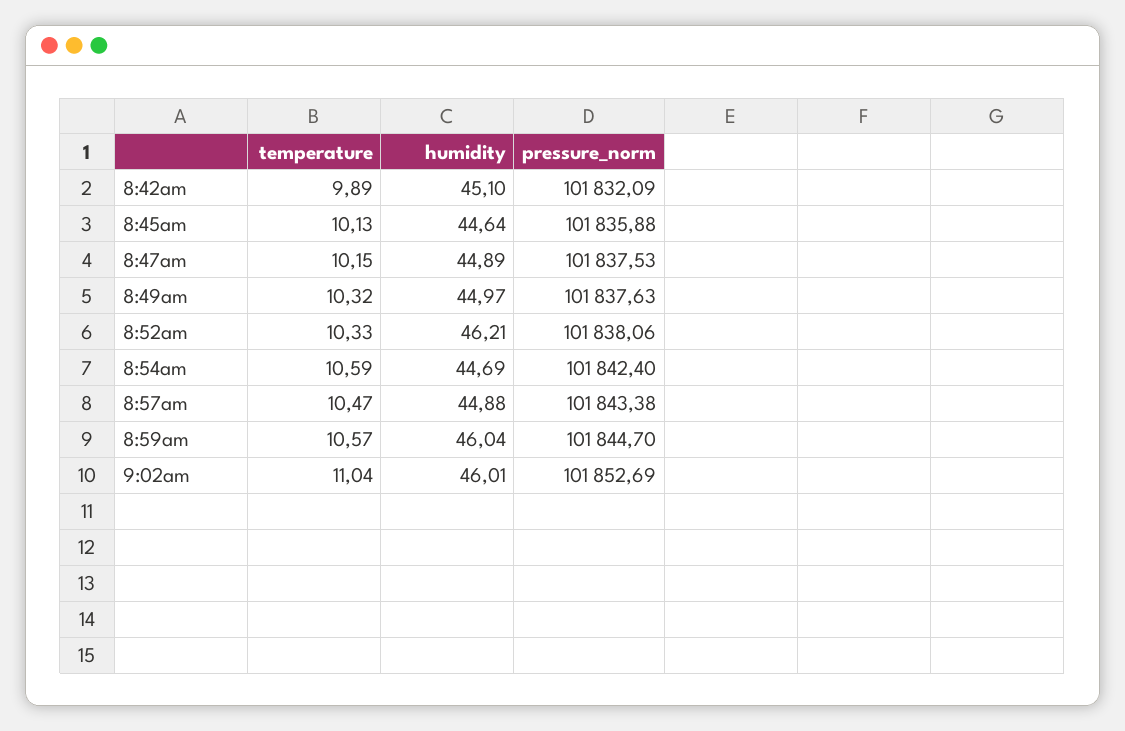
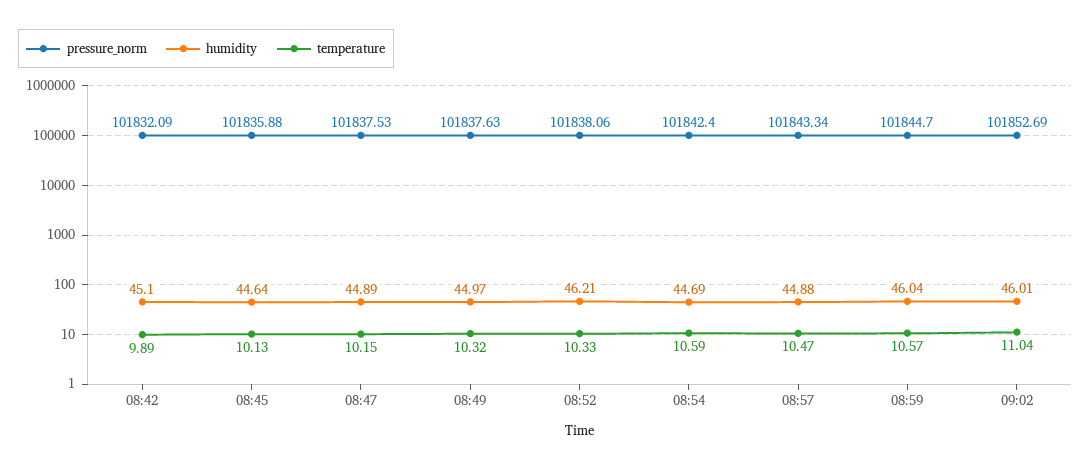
pressure_norm, 8:57am: 101843.38 -> 101843.34

